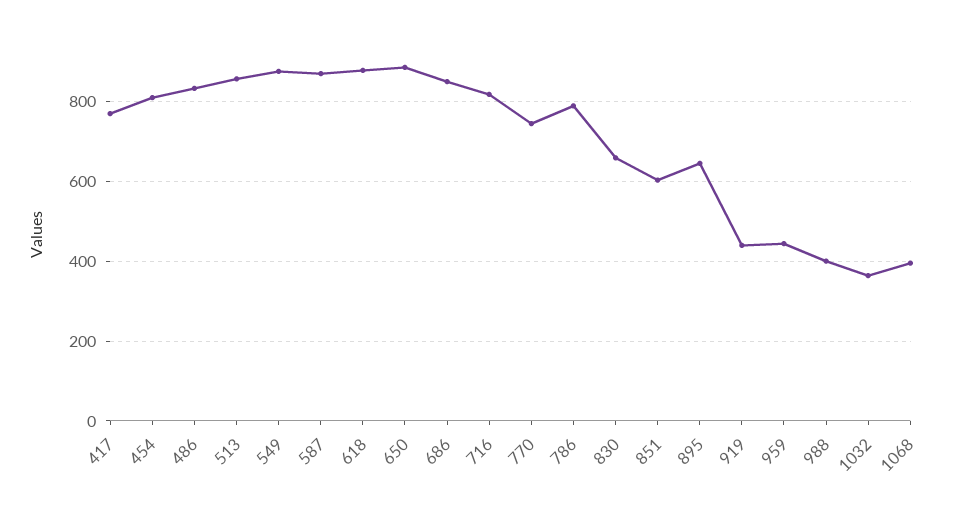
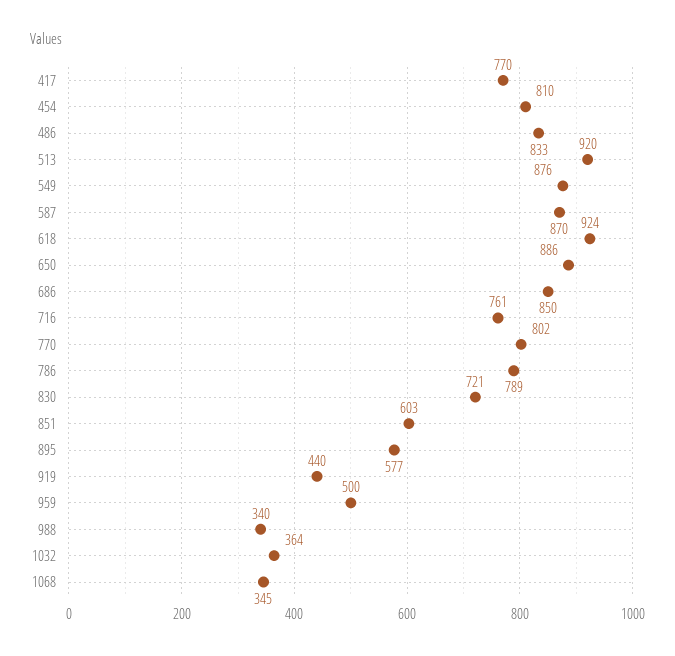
513: 860 -> 920
618: 880 -> 924
716: 820 -> 761
770: 740 -> 802
830: 660 -> 721
895: 640 -> 577
959: 440 -> 500
988: 400 -> 340
1068: 400 -> 345

